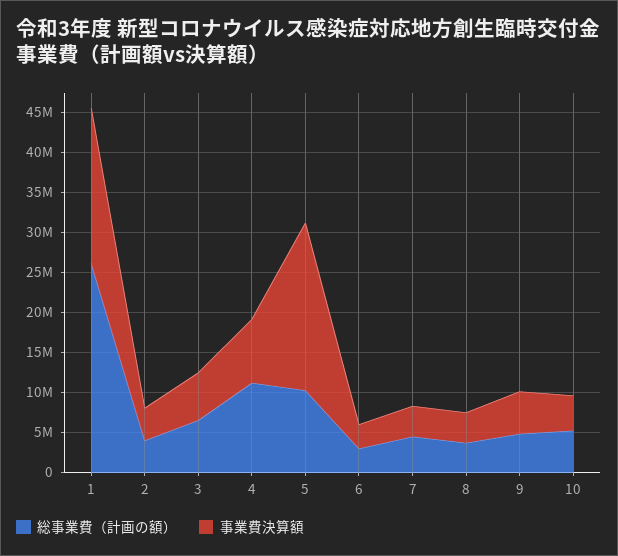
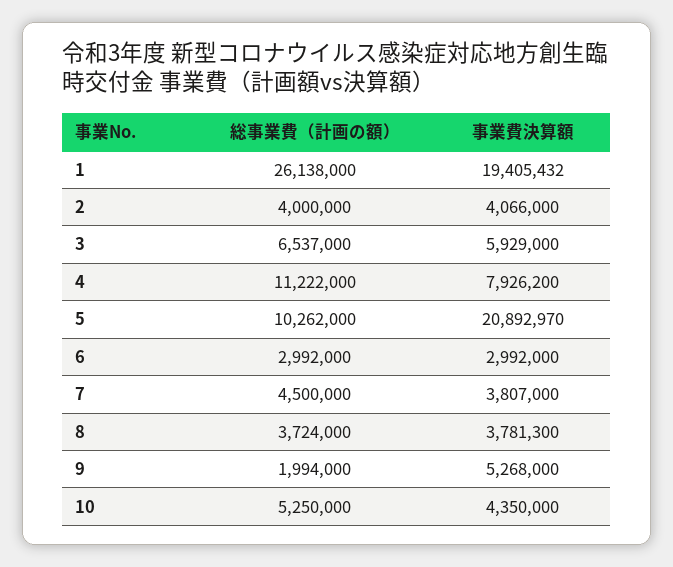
総事業費（計画の額）, 9: 5000000 -> 1994000

